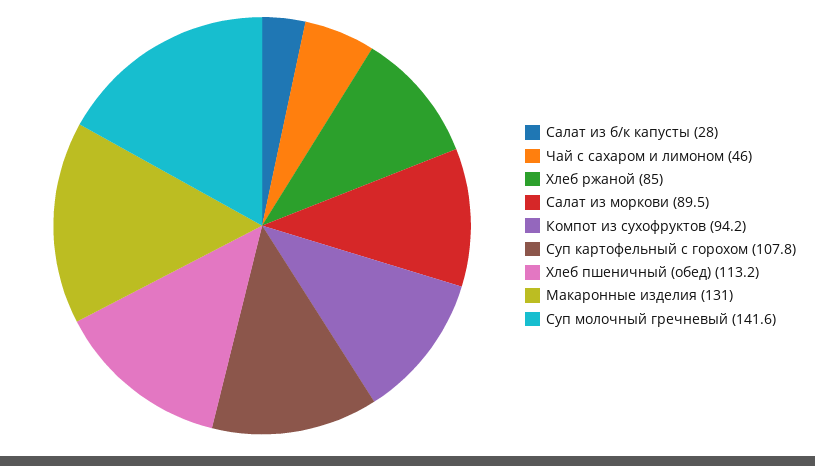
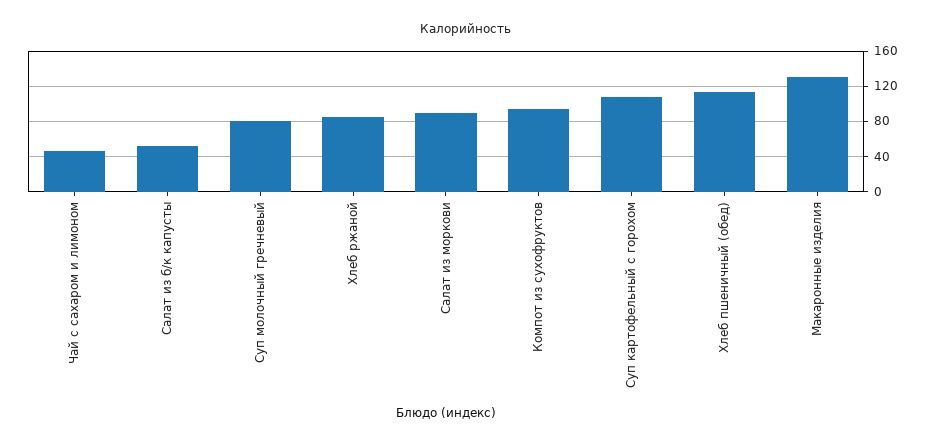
Салат из б/к капусты: 28 -> 50
Суп молочный гречневый: 141.6 -> 80

